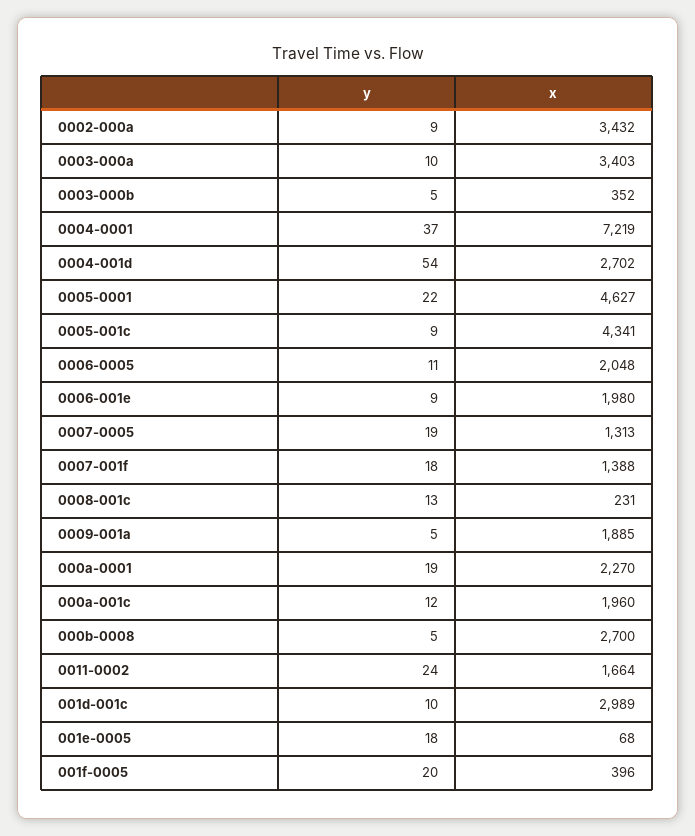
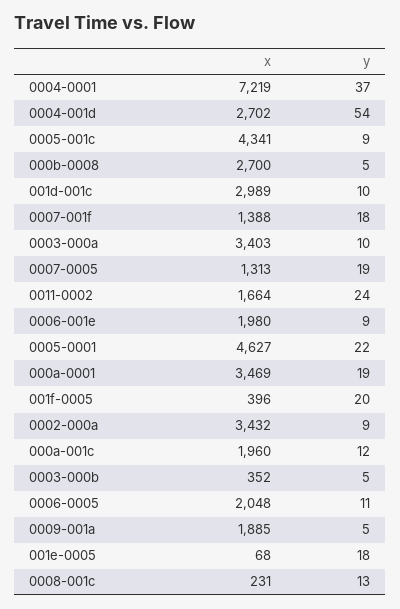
x, 000a-0001: 2270 -> 3469

